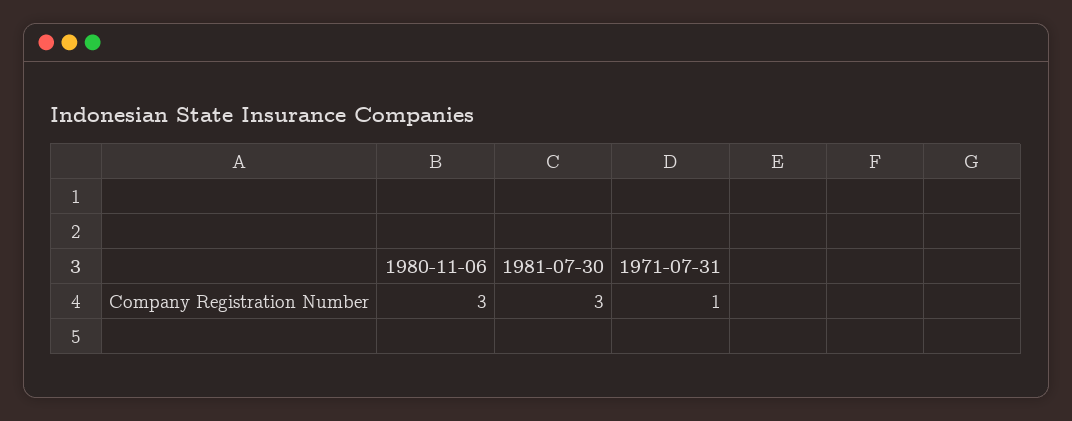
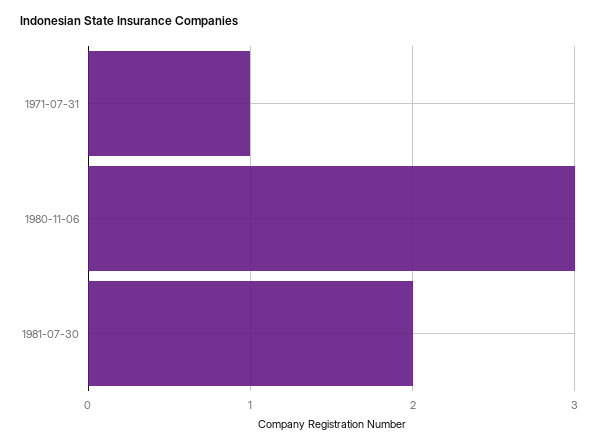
1981-07-30: 3 -> 2

